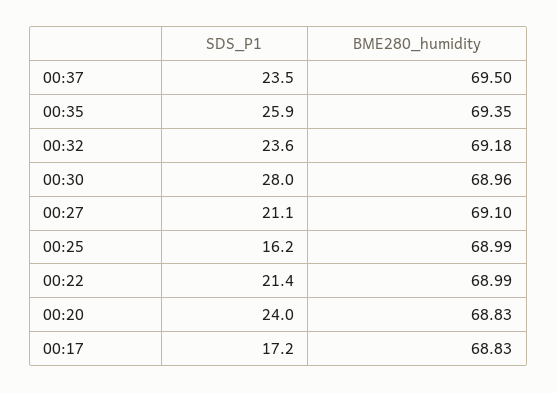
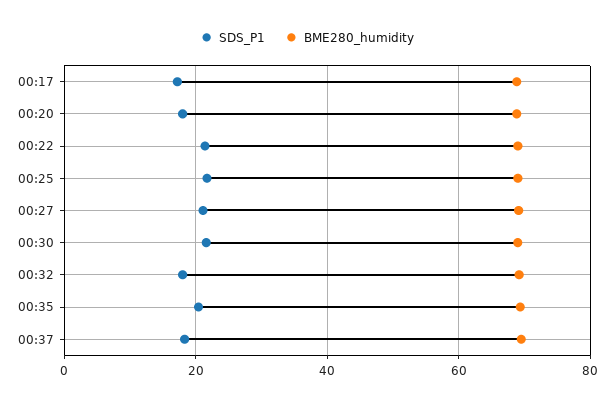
SDS_P1, 00:37: 23.5 -> 18
SDS_P1, 00:35: 25.9 -> 20
SDS_P1, 00:32: 23.6 -> 18
SDS_P1, 00:30: 28 -> 22
SDS_P1, 00:25: 16.2 -> 22
SDS_P1, 00:20: 24 -> 18

